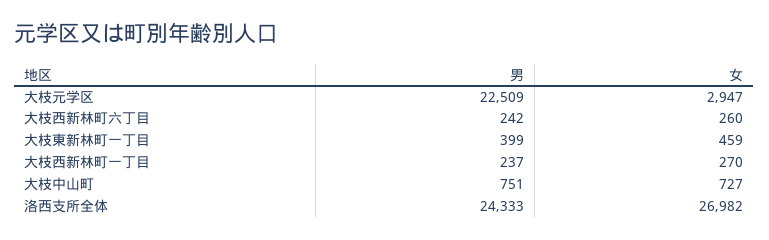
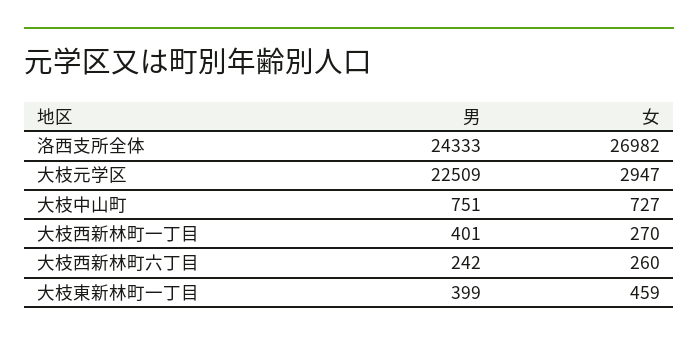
男, 大枝西新林町一丁目: 237 -> 401

